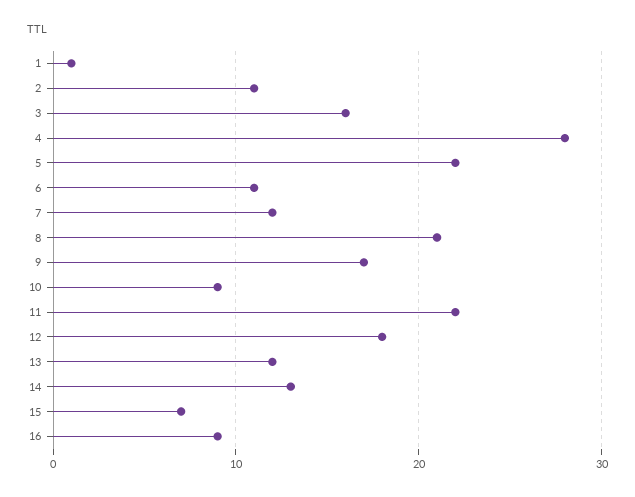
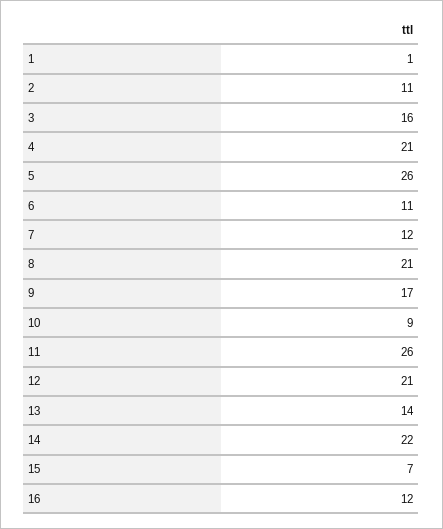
4: 28 -> 21
5: 22 -> 26
11: 22 -> 26
12: 18 -> 21
13: 12 -> 14
14: 13 -> 22
16: 9 -> 12

